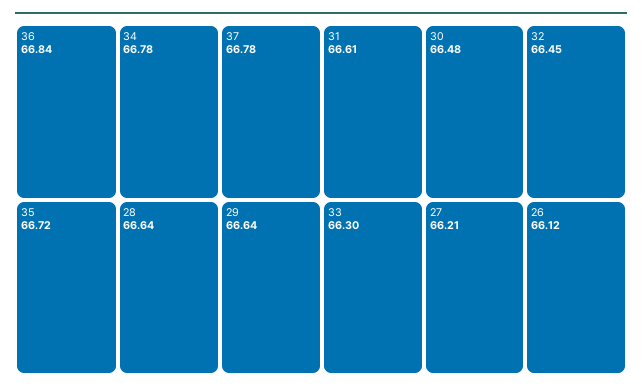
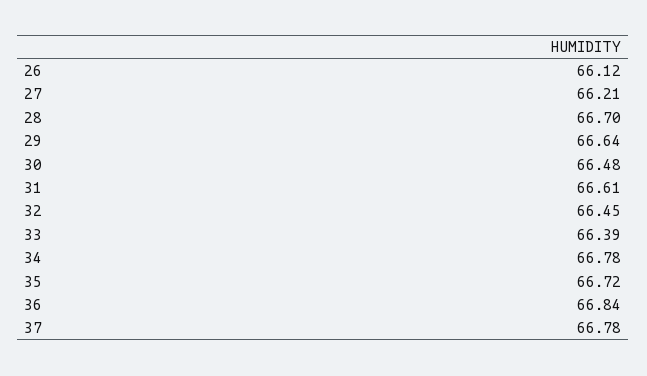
28: 66.64 -> 66.7
33: 66.3 -> 66.39

